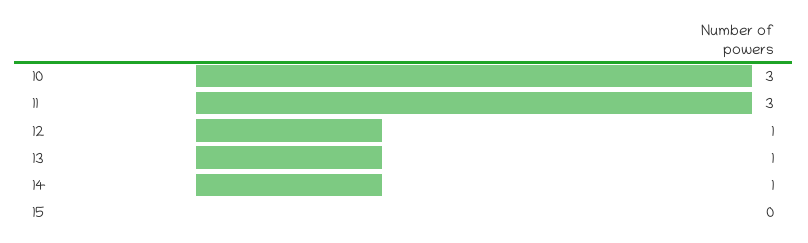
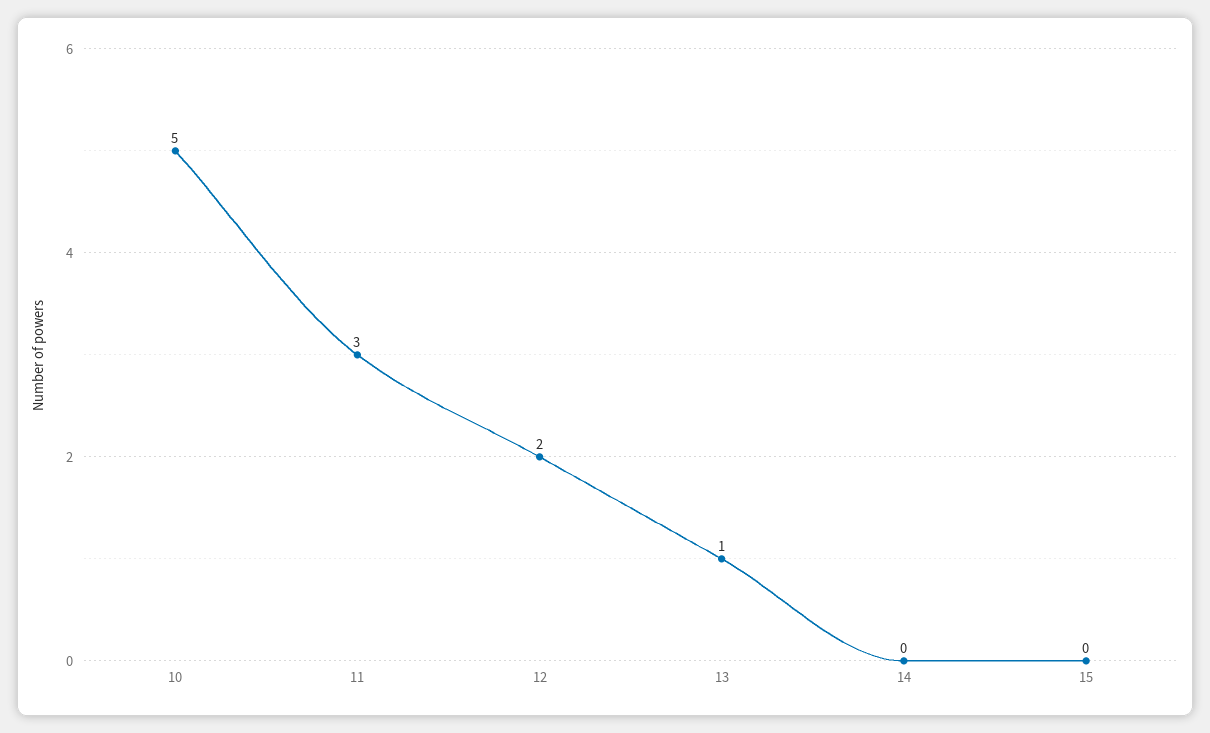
10: 3 -> 5
12: 1 -> 2
14: 1 -> 0

